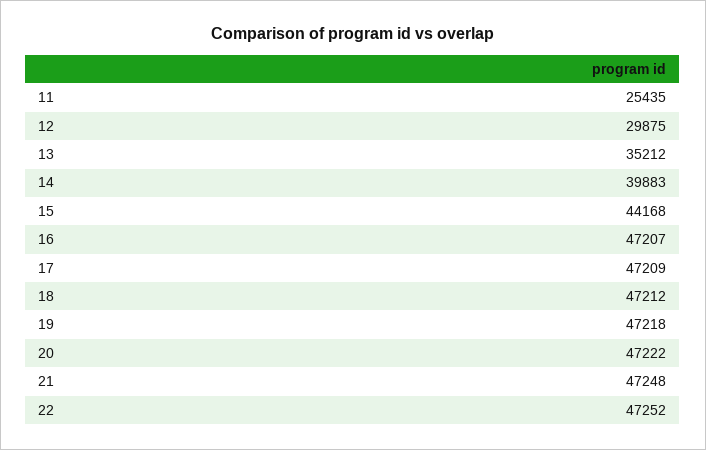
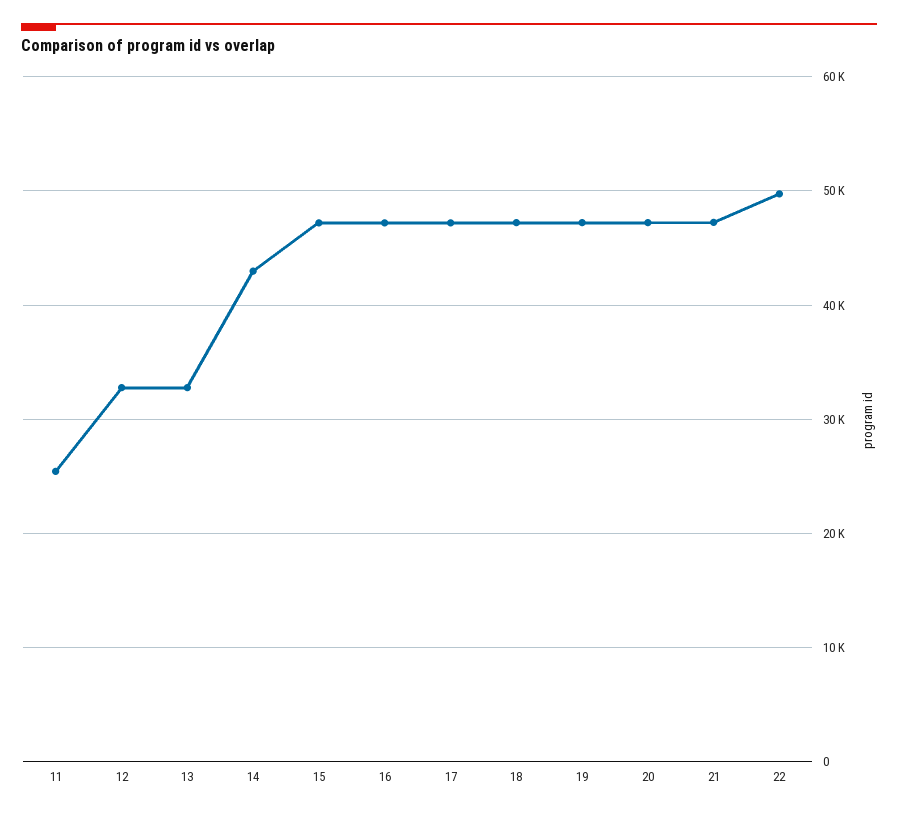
12: 29875 -> 33000
13: 35212 -> 33000
14: 39883 -> 43000
15: 44168 -> 47000
22: 47252 -> 50000

